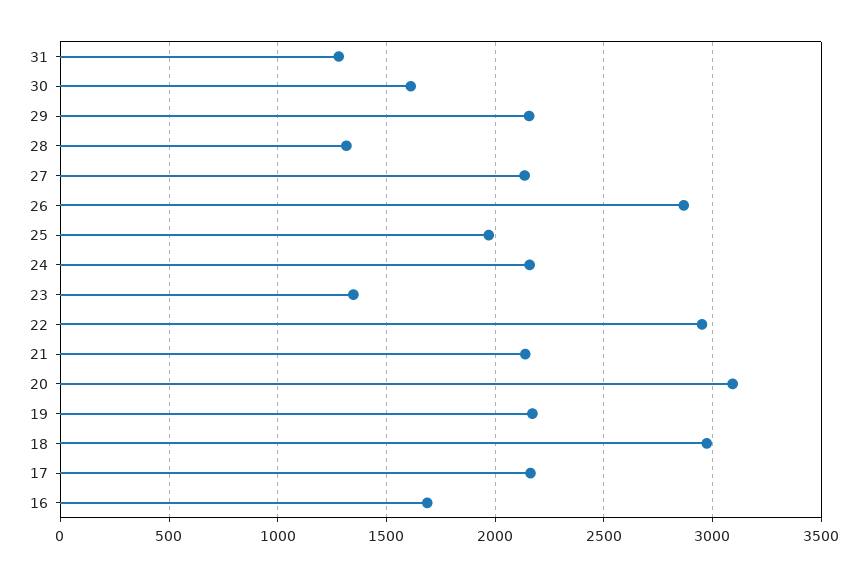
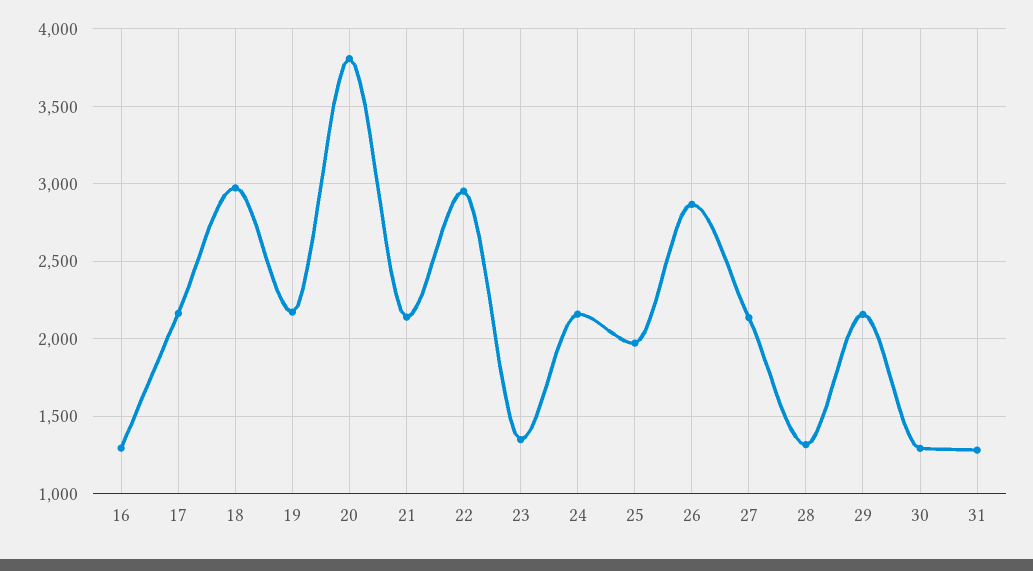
30: 1600 -> 1300
20: 3100 -> 3800
16: 1700 -> 1300

